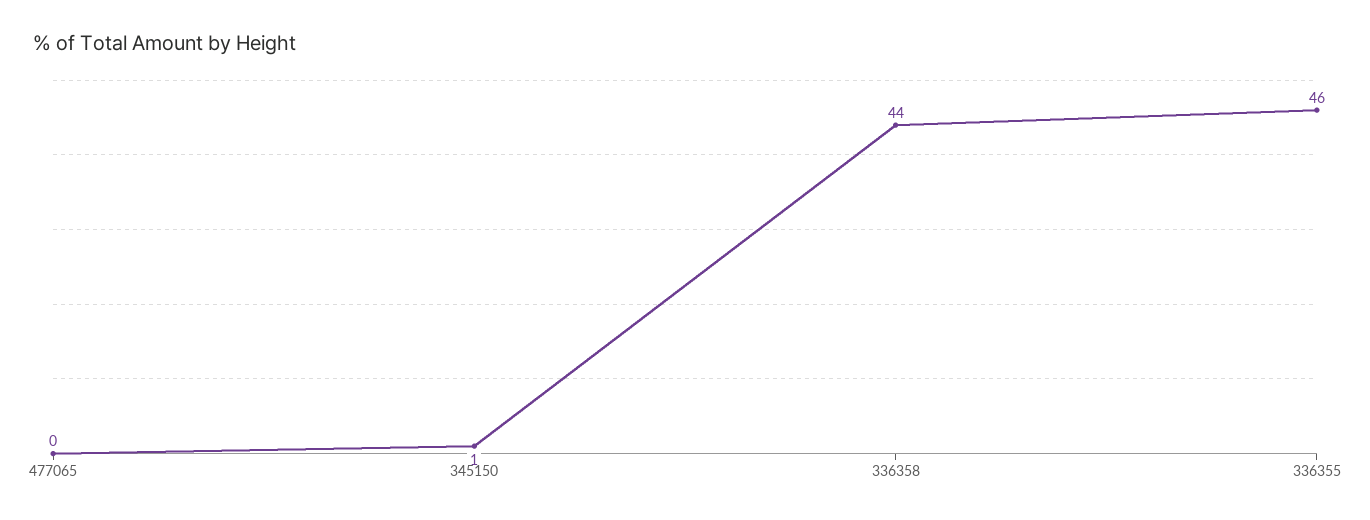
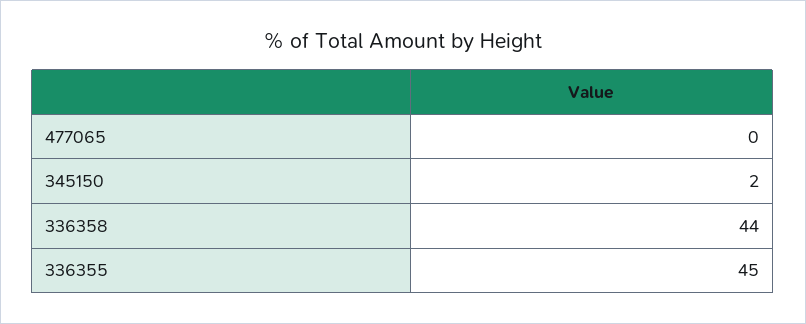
345150: 1 -> 2
336355: 46 -> 45

